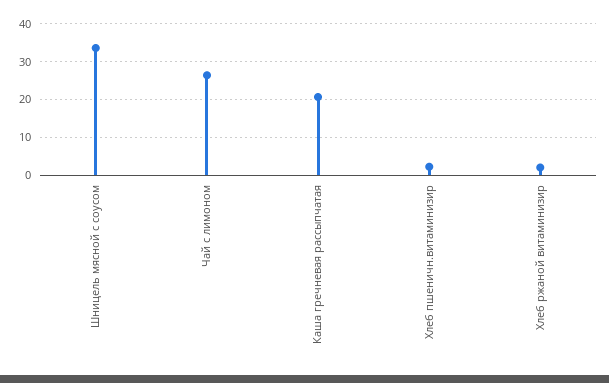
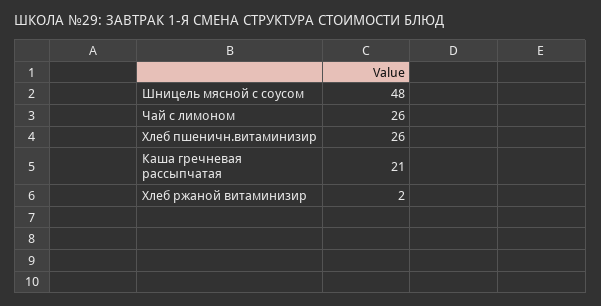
Шницель мясной с соусом: 34 -> 48
Хлеб пшеничн.витаминизир: 2 -> 26

